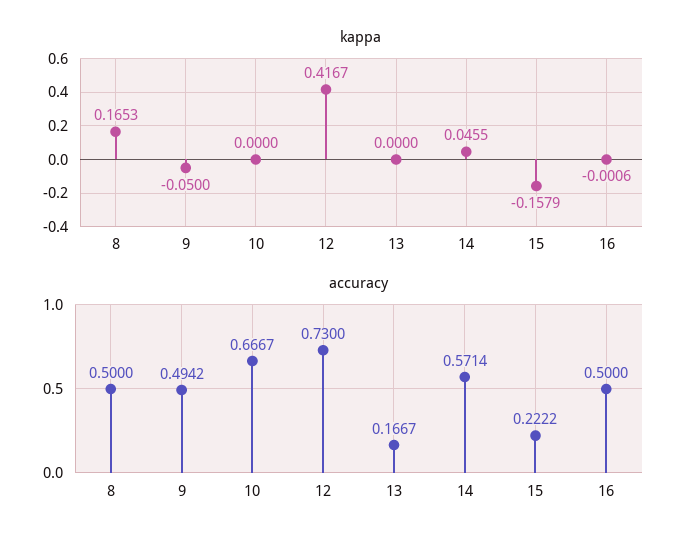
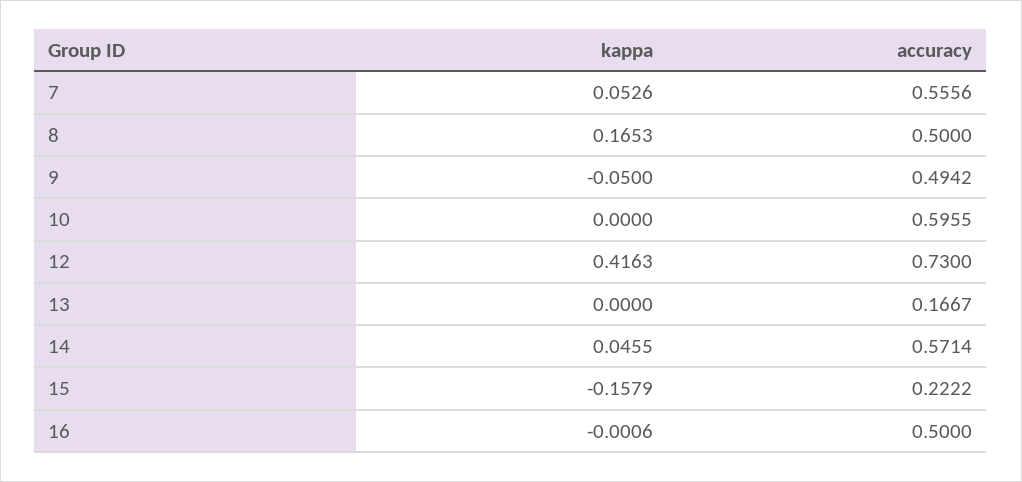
kappa, 12: 0.4167 -> 0.4163
accuracy, 10: 0.6667 -> 0.5955
kappa, 7: none -> 0.0526
accuracy, 7: none -> 0.5556

